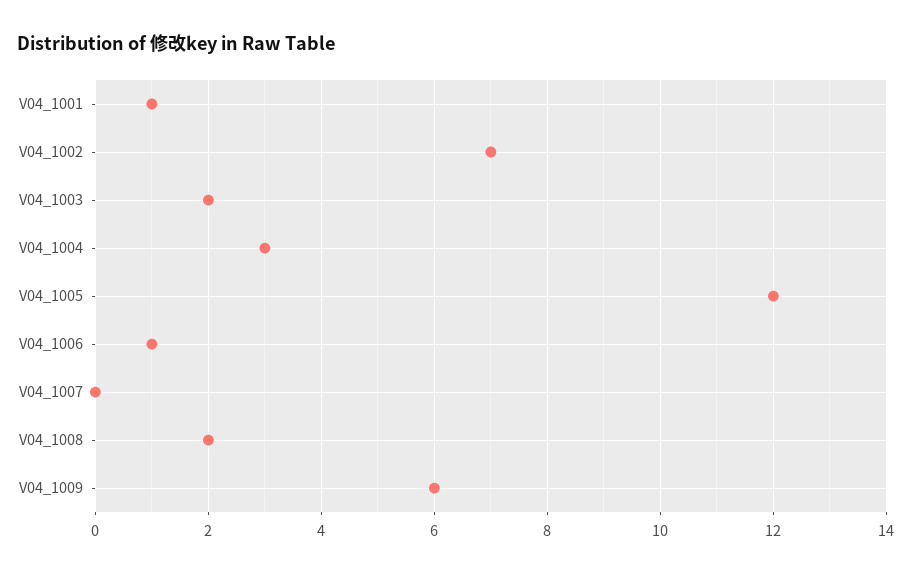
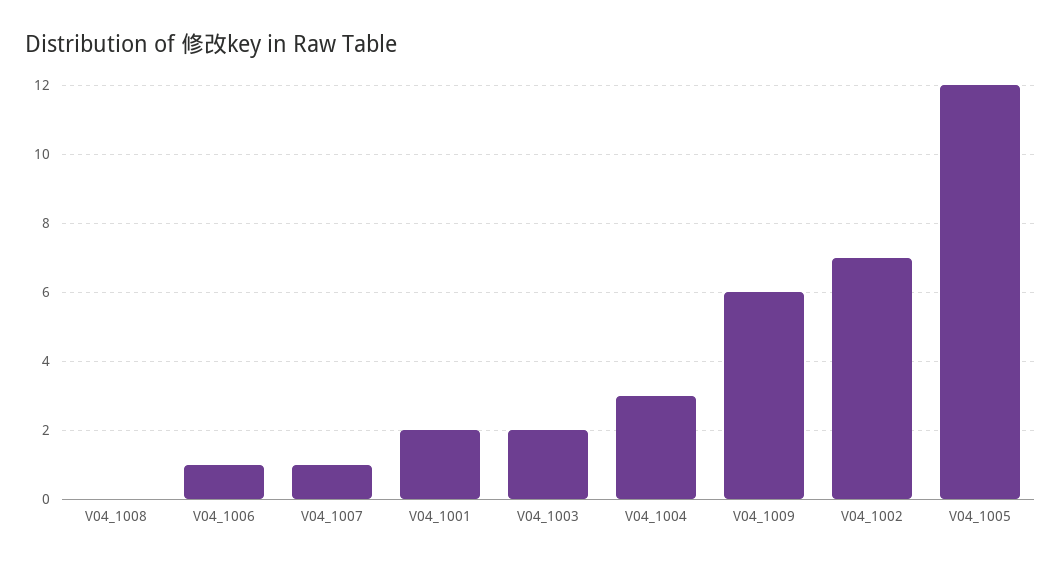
V04_1001: 1 -> 2
V04_1007: 0 -> 1
V04_1008: 2 -> 0

